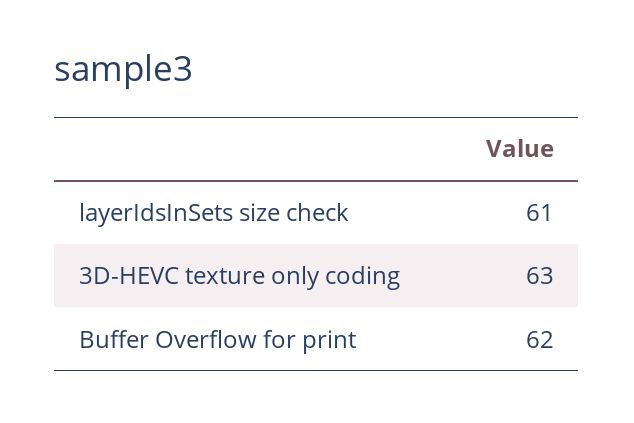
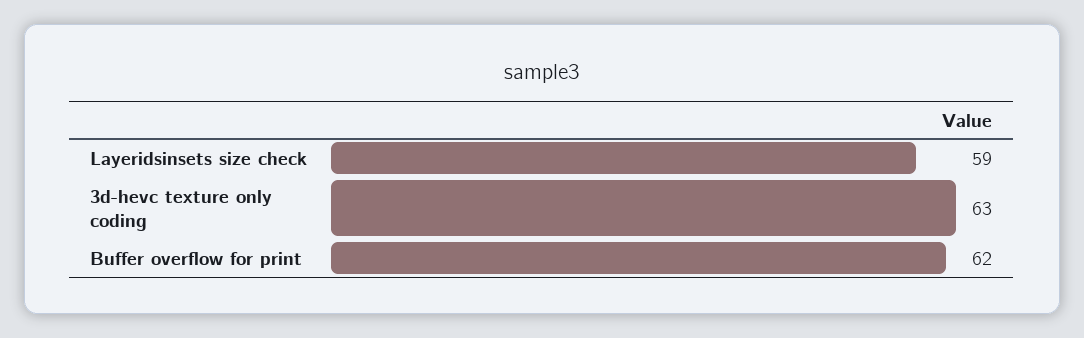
layerIdsInSets size check: 61 -> 59

